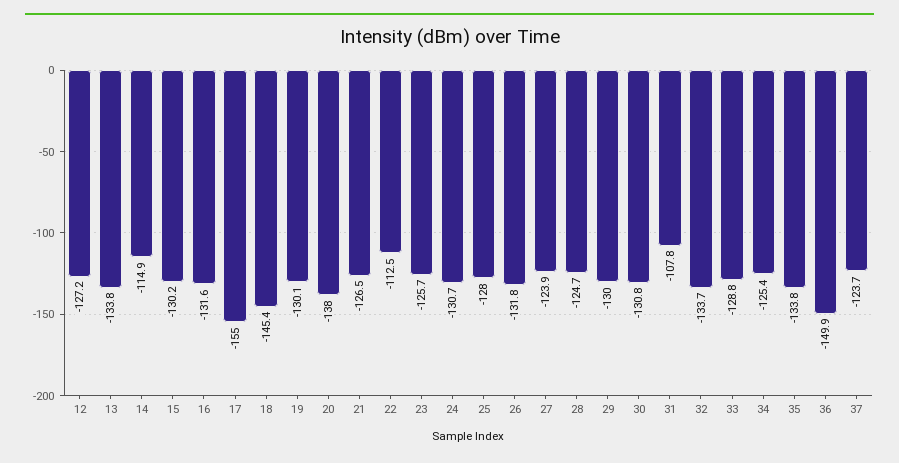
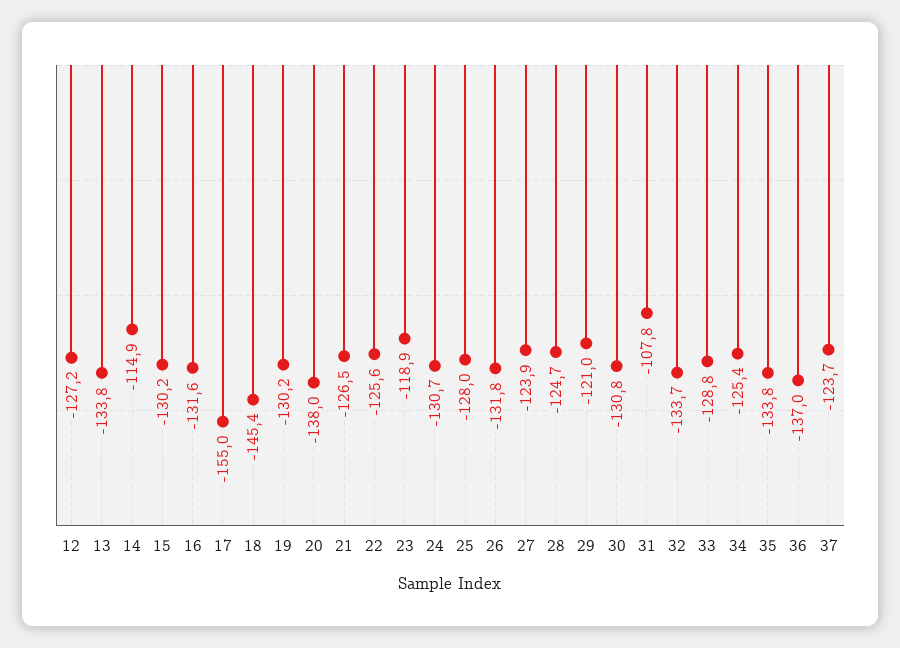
19: -130.1 -> -130.2
22: -112.5 -> -125.6
23: -125.7 -> -118.9
29: -130 -> -121
36: -149.9 -> -137

